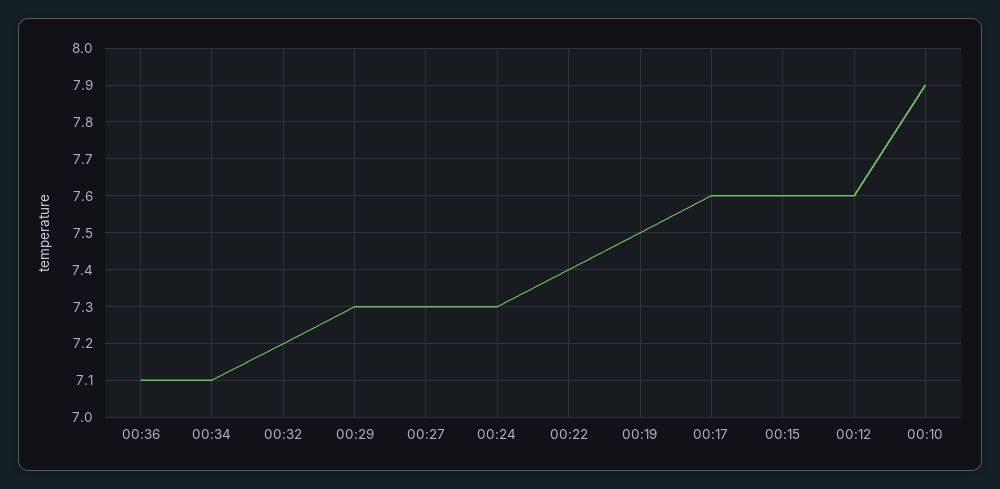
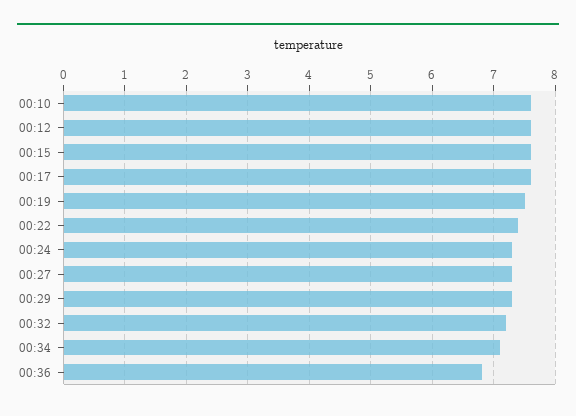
00:36: 7.1 -> 6.8
00:10: 7.9 -> 7.6

